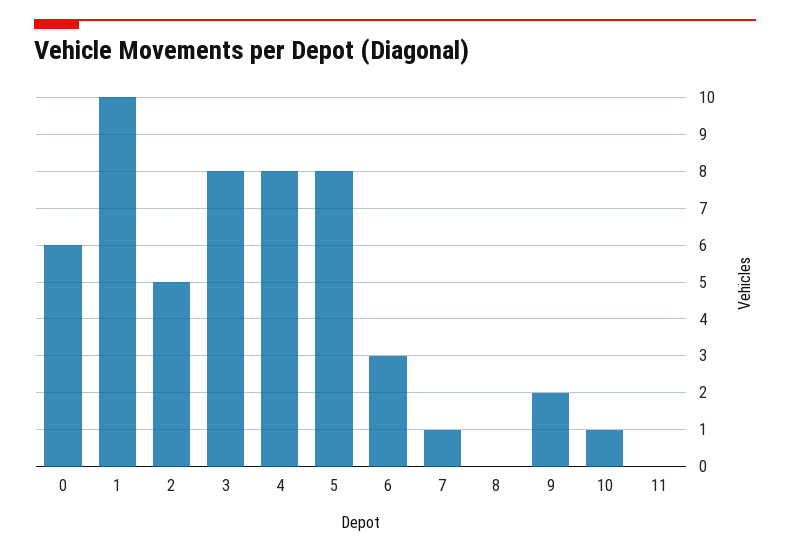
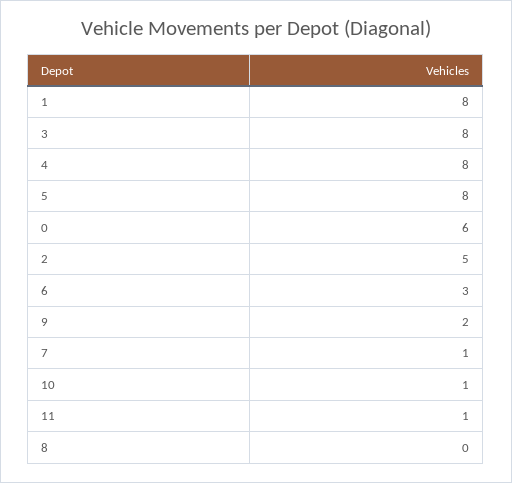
1: 10 -> 8
11: 0 -> 1

